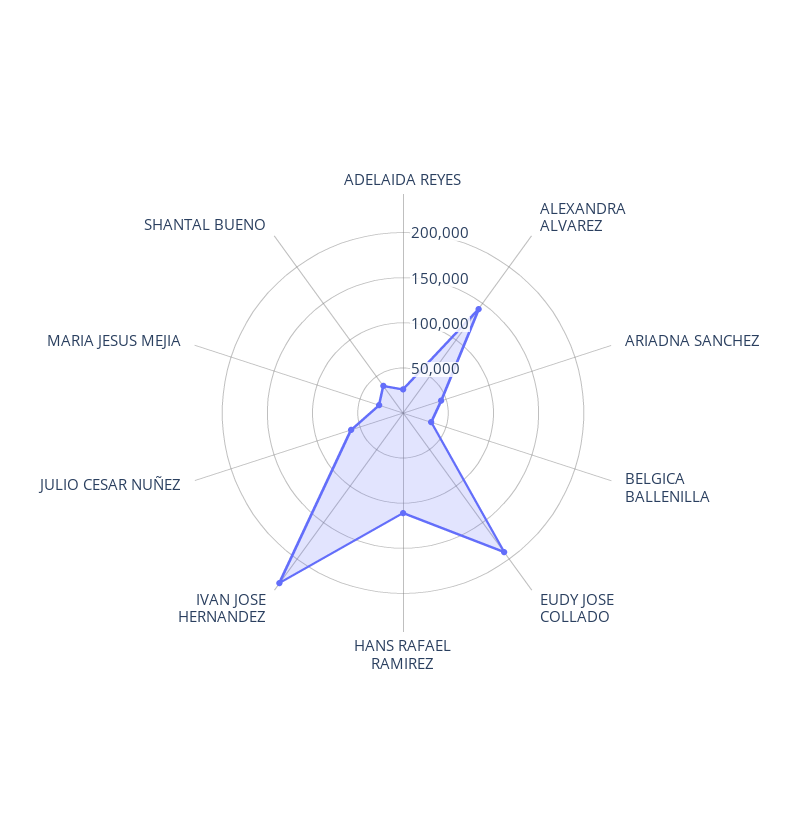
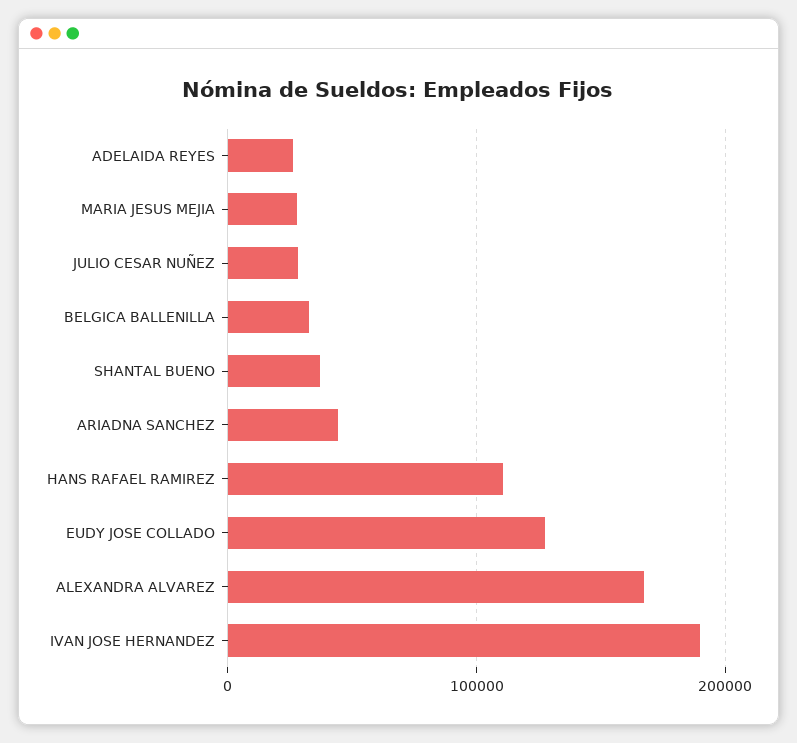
ALEXANDRA ALVAREZ: 140000 -> 170000
EUDY JOSE COLLADO: 190000 -> 130000
IVAN JOSE HERNANDEZ: 230000 -> 190000
JULIO CESAR NUÑEZ: 60000 -> 30000

